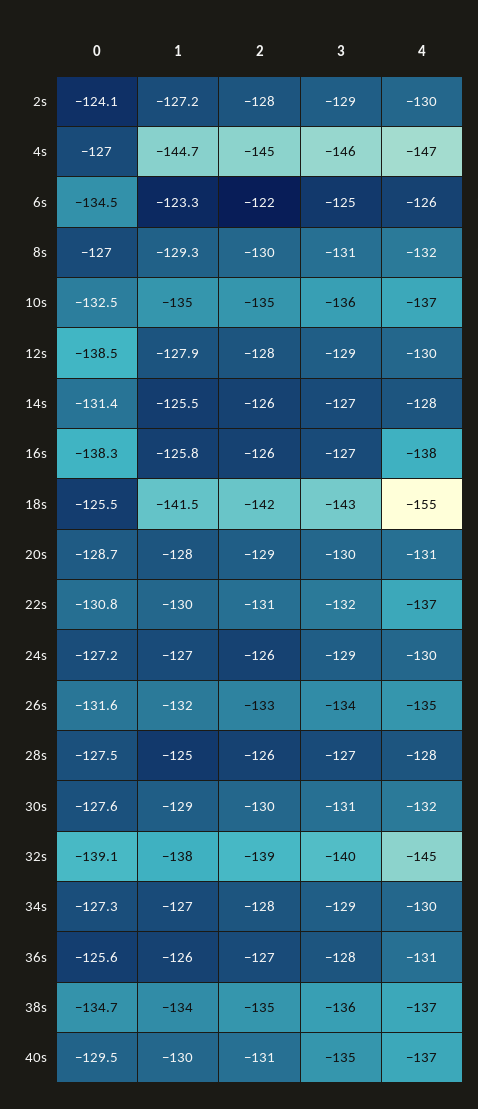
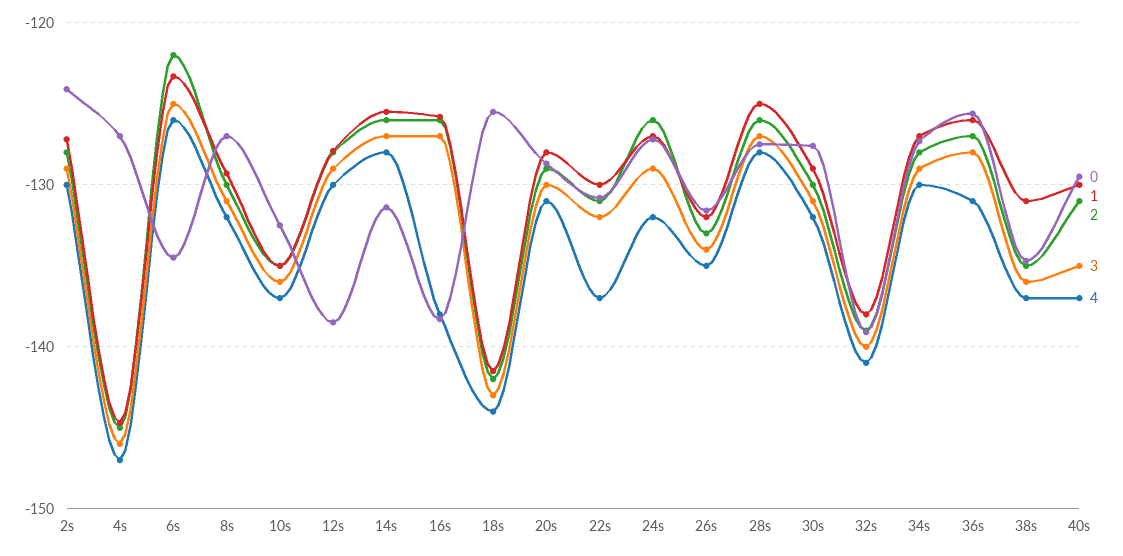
4, 18s: -155 -> -144
4, 24s: -130 -> -132
4, 32s: -145 -> -141
1, 38s: -134 -> -131

